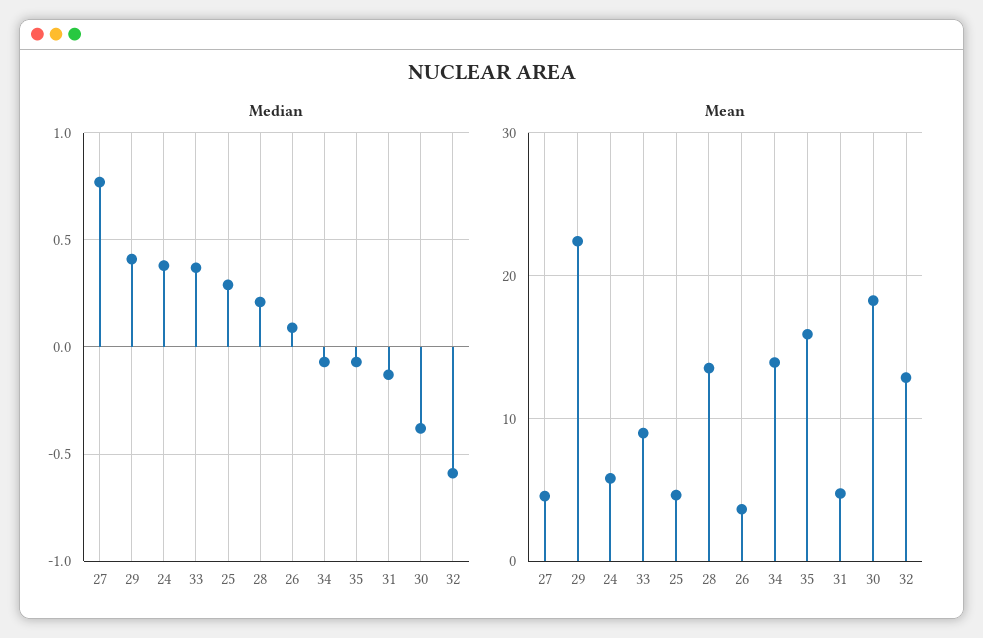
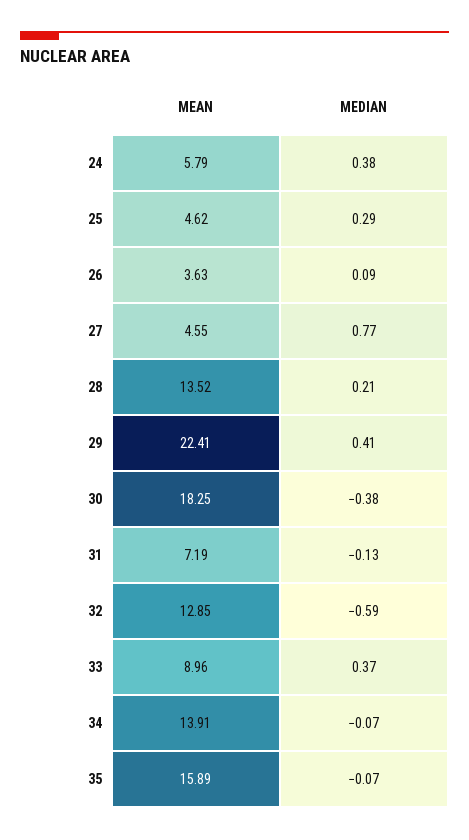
Mean, 31: 5 -> 7.19

